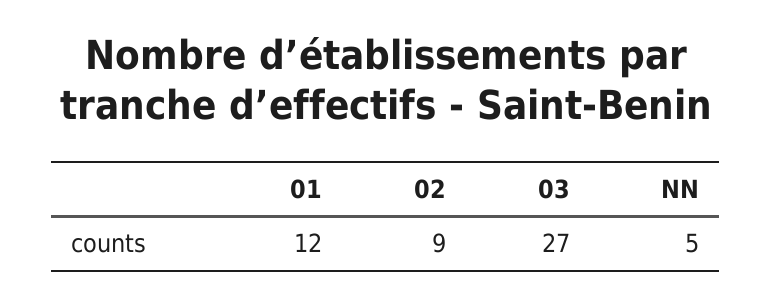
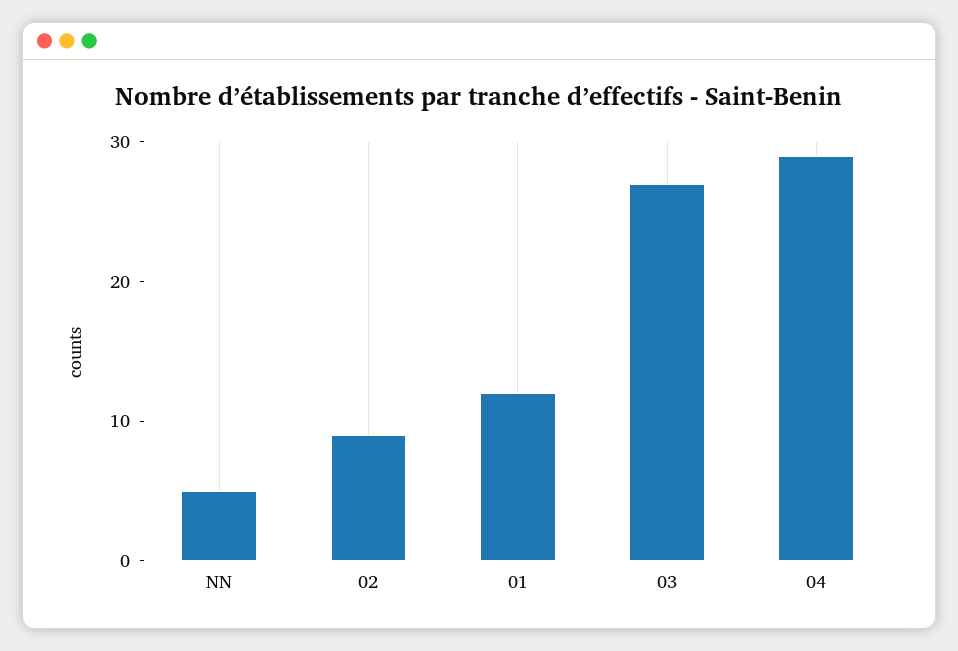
04: none -> 29

